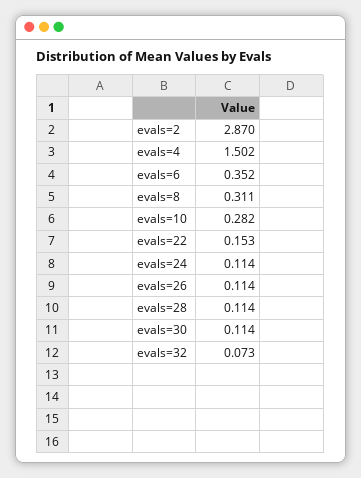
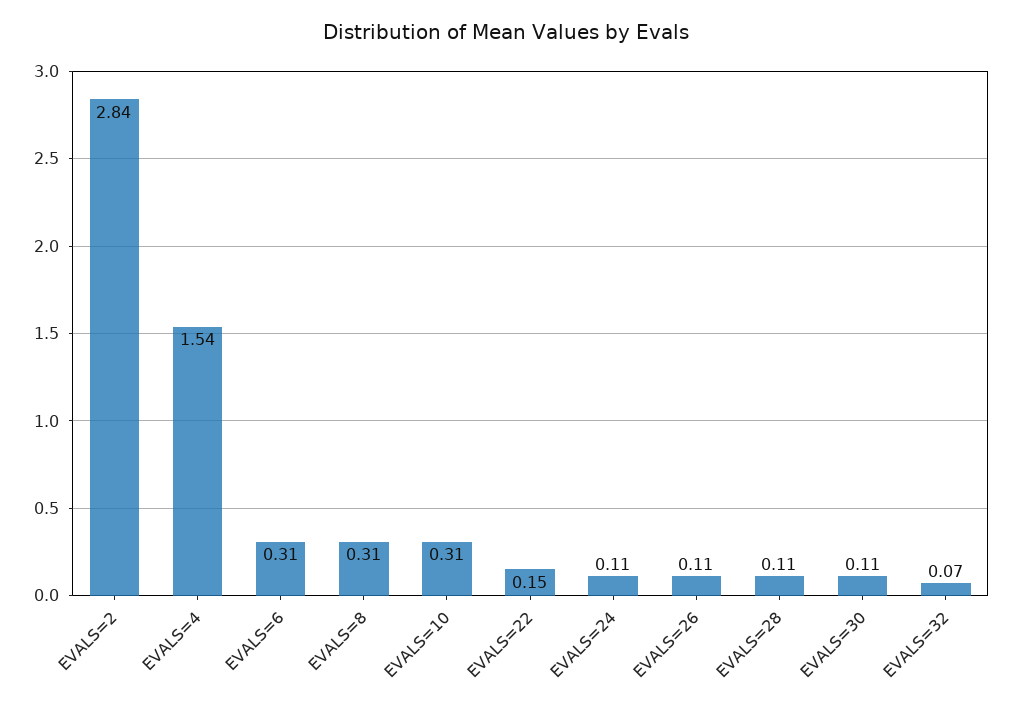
evals=2: 2.87 -> 2.84
evals=4: 1.502 -> 1.54
evals=6: 0.352 -> 0.31
evals=10: 0.282 -> 0.31

